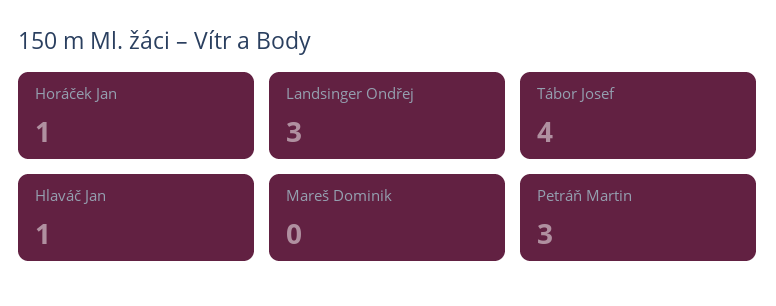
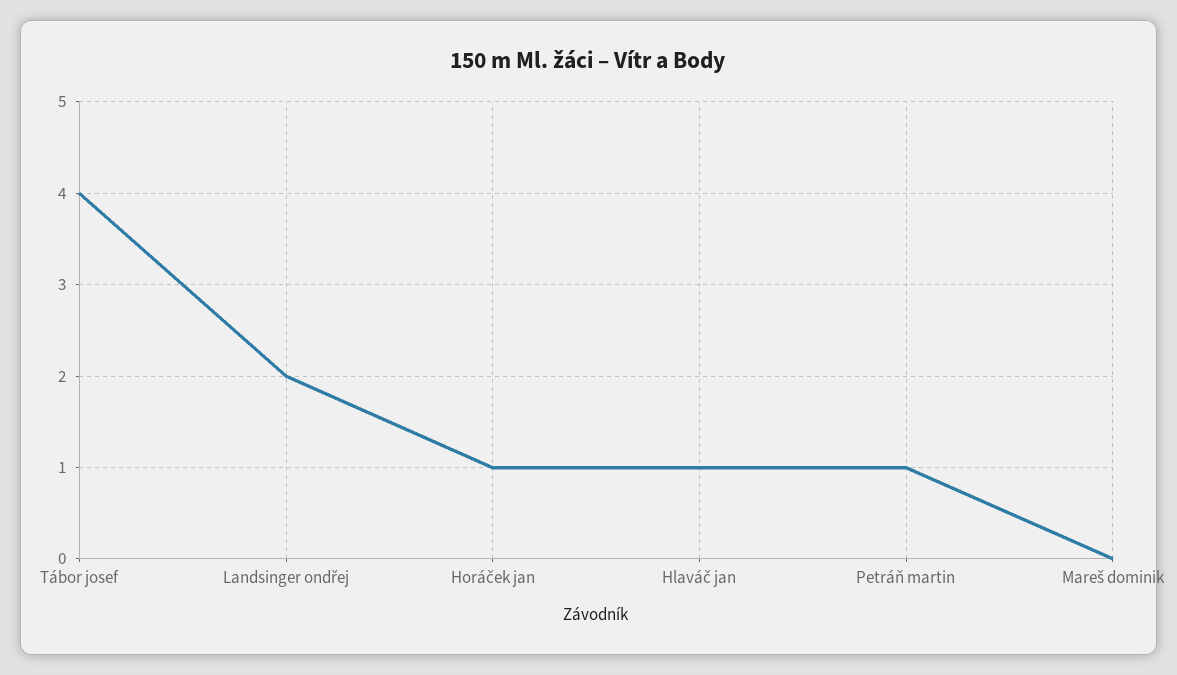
Landsinger Ondřej: 3 -> 2
Petráň Martin: 3 -> 1

